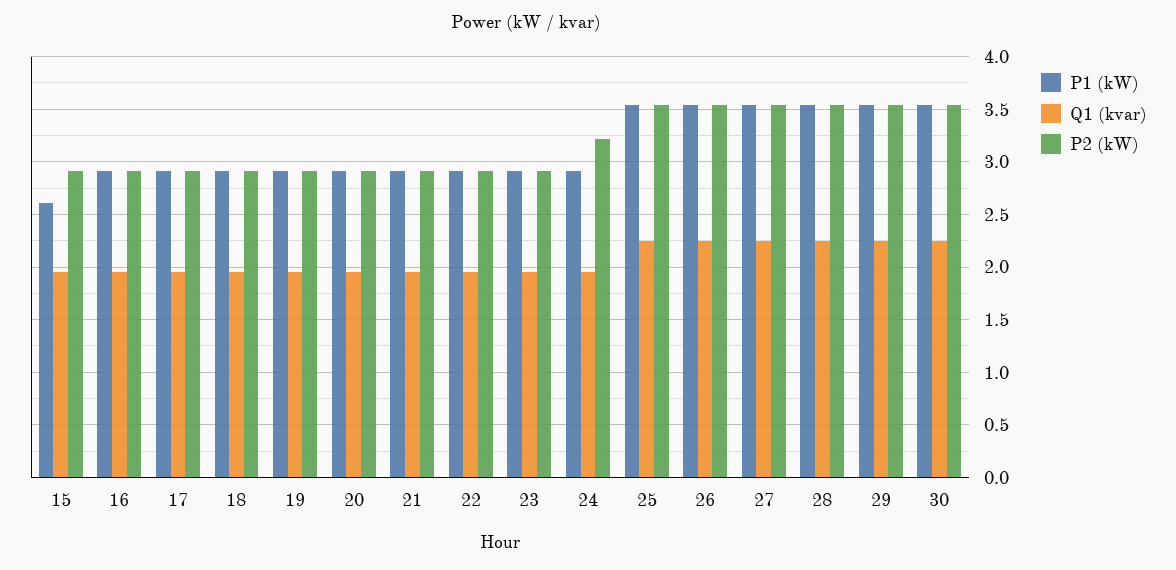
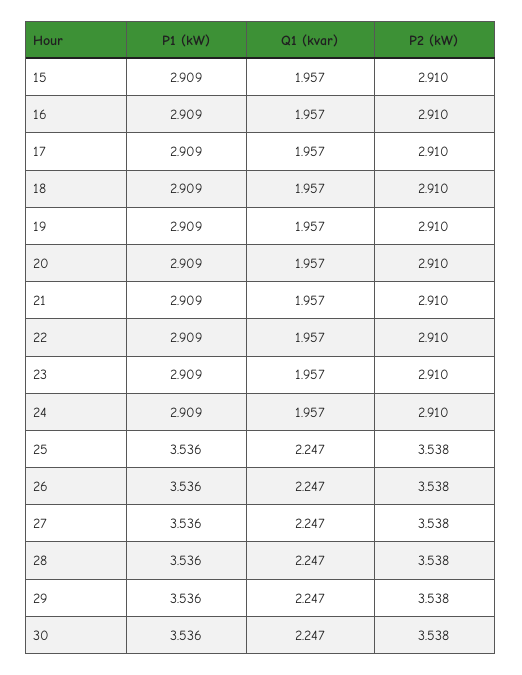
P1 (kW), 15: 2.6 -> 2.909
P2 (kW), 24: 3.2 -> 2.91

